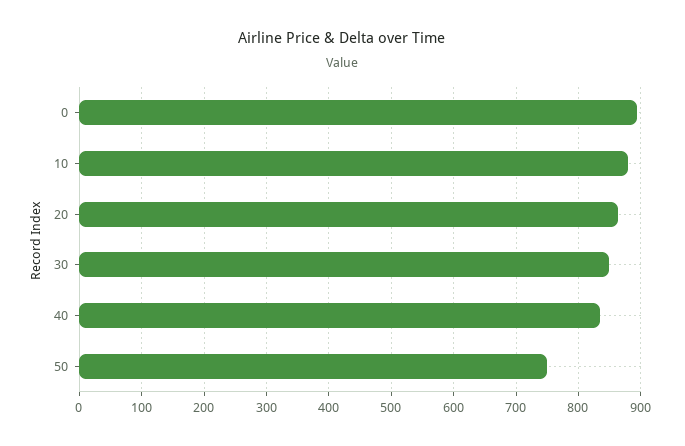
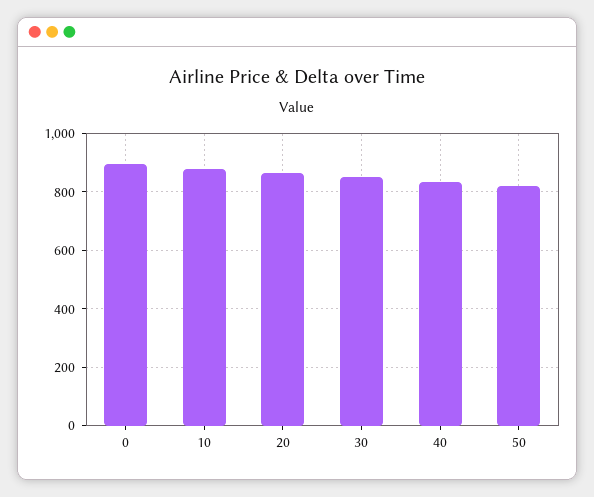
50: 750 -> 825

